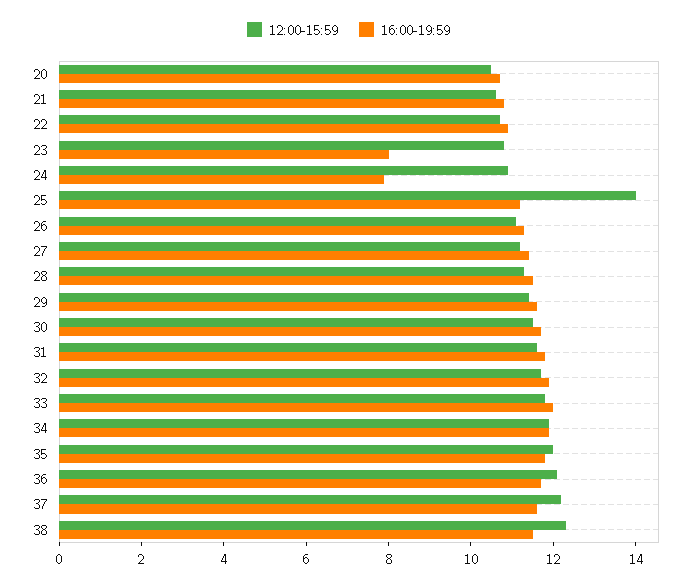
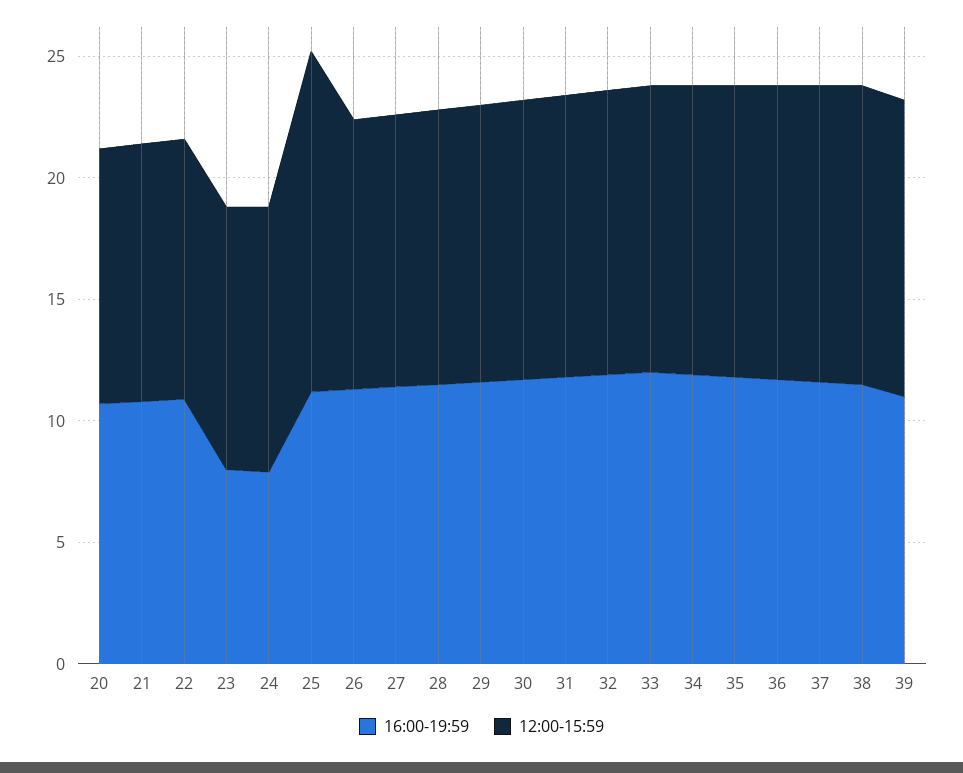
16:00-19:59, 39: none -> 11
12:00-15:59, 39: none -> 12

